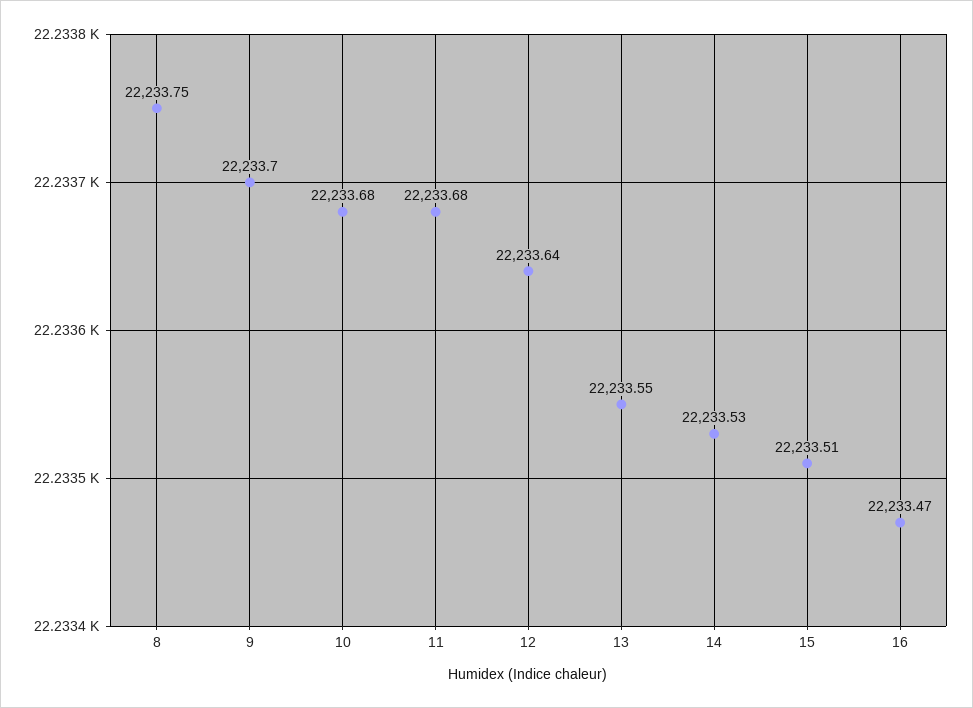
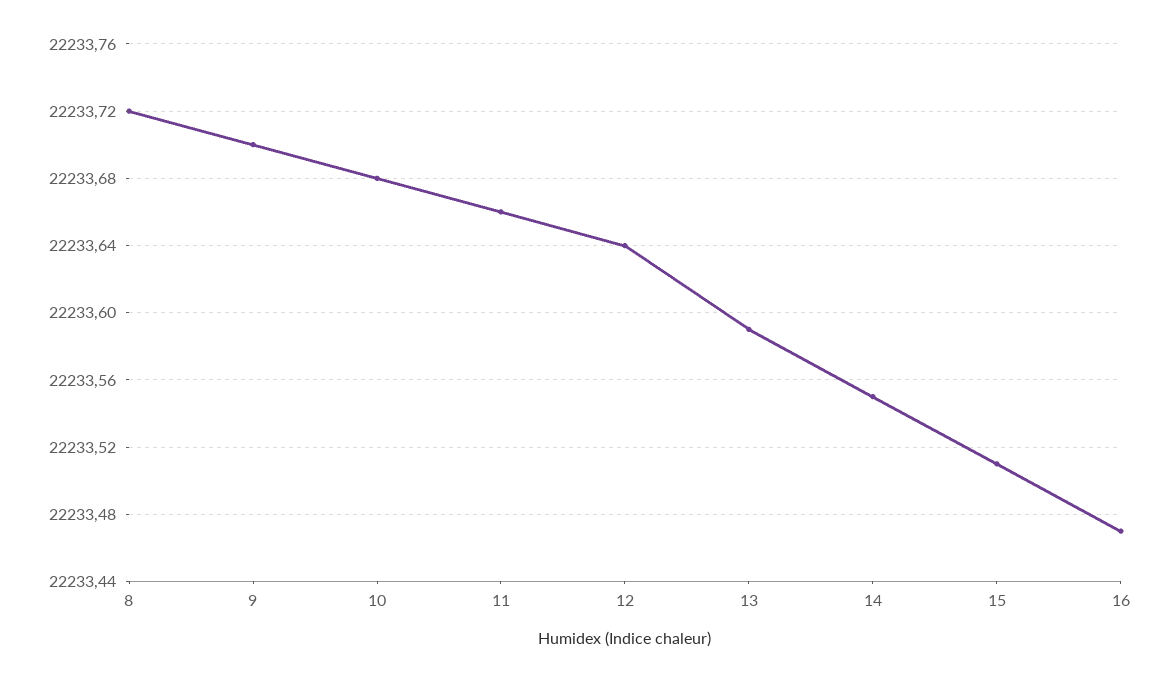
8: 22233.75 -> 22233.72
11: 22233.68 -> 22233.66
13: 22233.55 -> 22233.59
14: 22233.53 -> 22233.55

